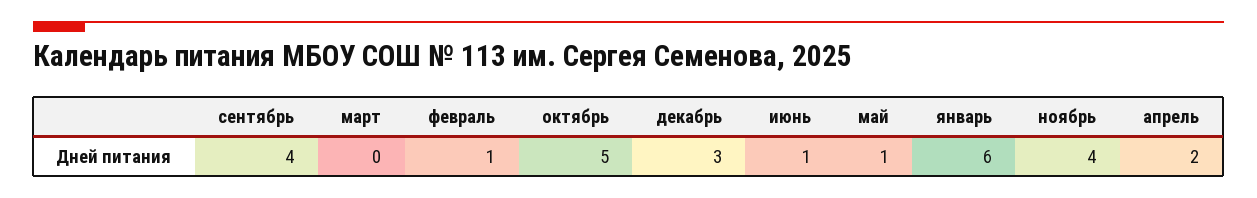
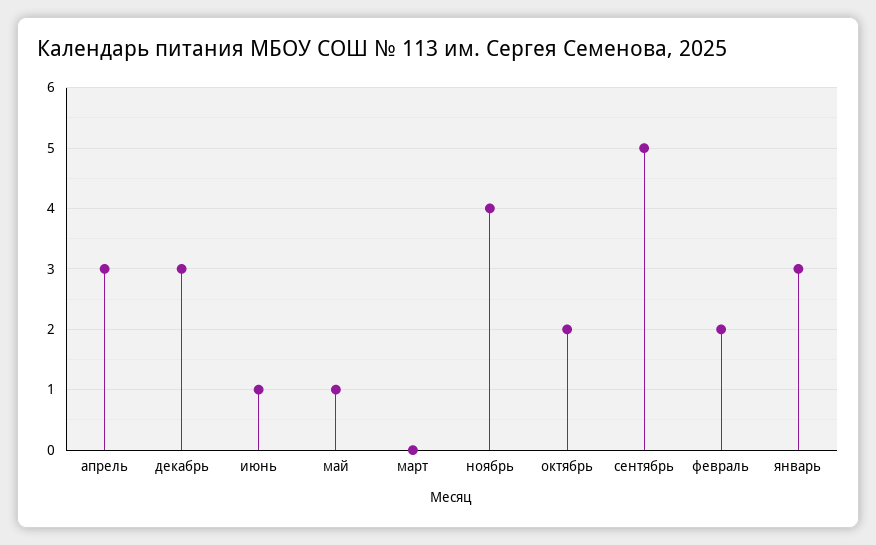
сентябрь: 4 -> 5
февраль: 1 -> 2
октябрь: 5 -> 2
январь: 6 -> 3
апрель: 2 -> 3

